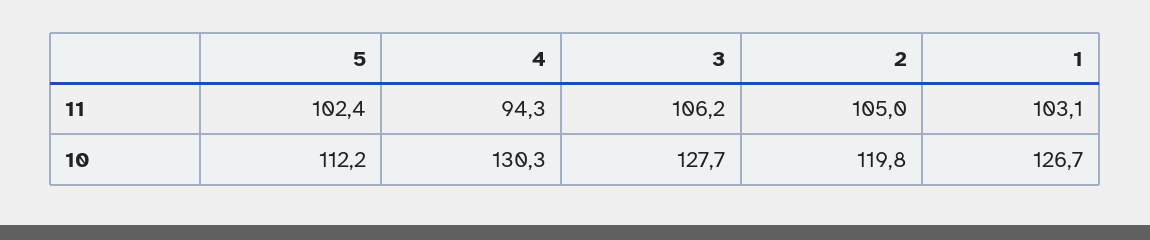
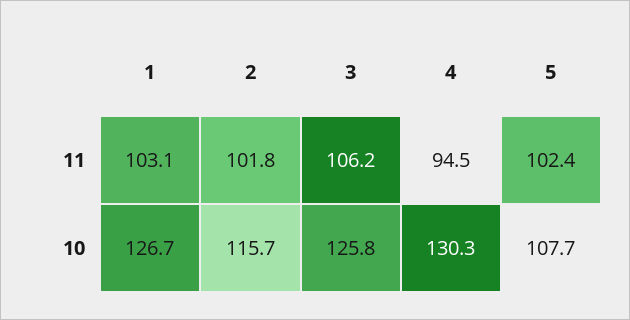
4, 11: 94.3 -> 94.5
2, 11: 105 -> 101.8
5, 10: 112.2 -> 107.7
3, 10: 127.7 -> 125.8
2, 10: 119.8 -> 115.7

